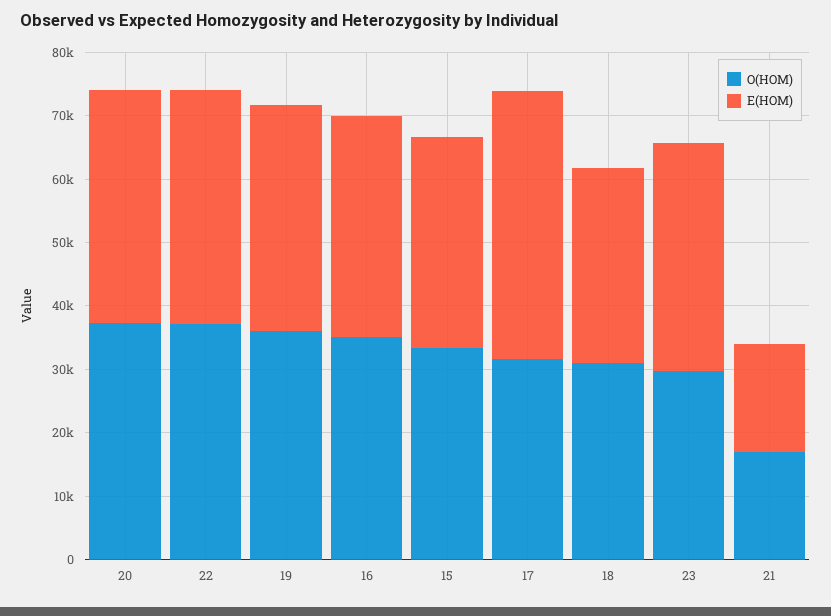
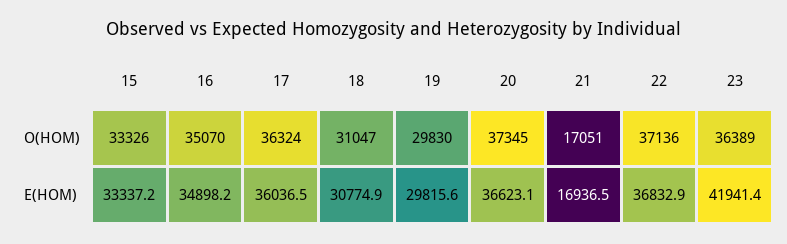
O(HOM), 19: 36000 -> 29830
E(HOM), 19: 36000 -> 29815.6
O(HOM), 17: 32000 -> 36324
E(HOM), 17: 42000 -> 36036.5
O(HOM), 23: 30000 -> 36389
E(HOM), 23: 36000 -> 41941.4

